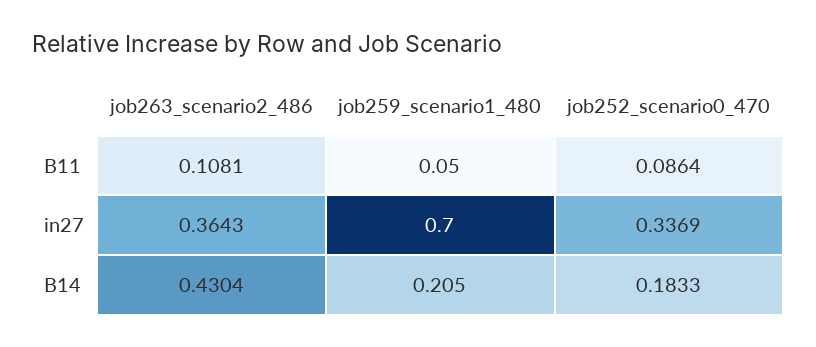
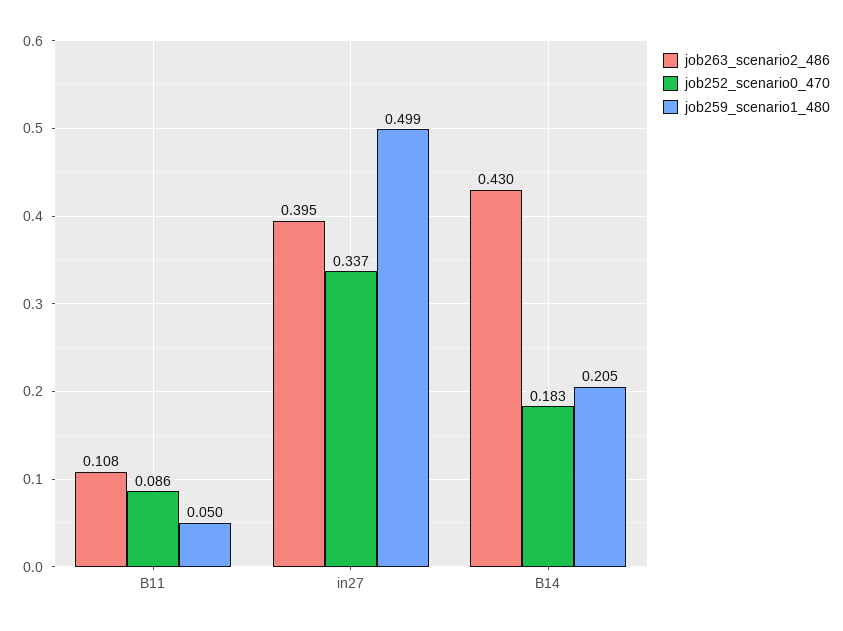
job263_scenario2_486, in27: 0.3643 -> 0.395
job259_scenario1_480, in27: 0.7 -> 0.499

